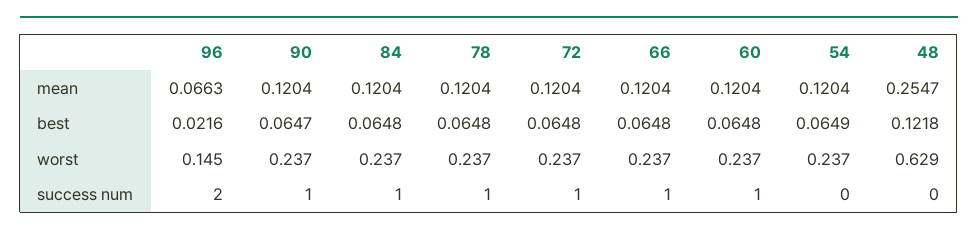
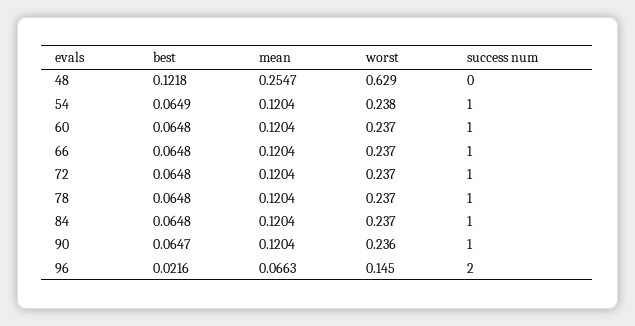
90, worst: 0.237 -> 0.236
54, worst: 0.237 -> 0.238
54, success num: 0 -> 1

